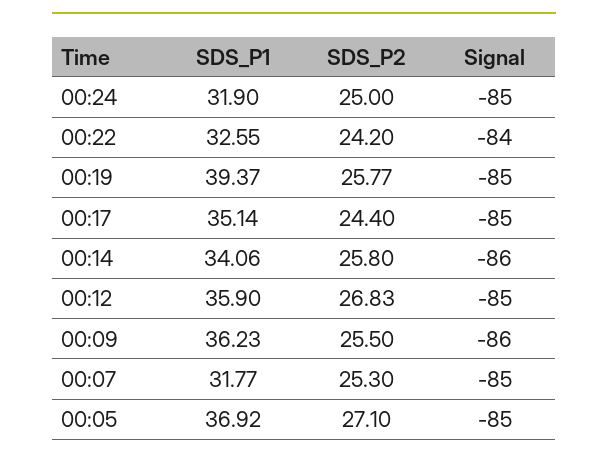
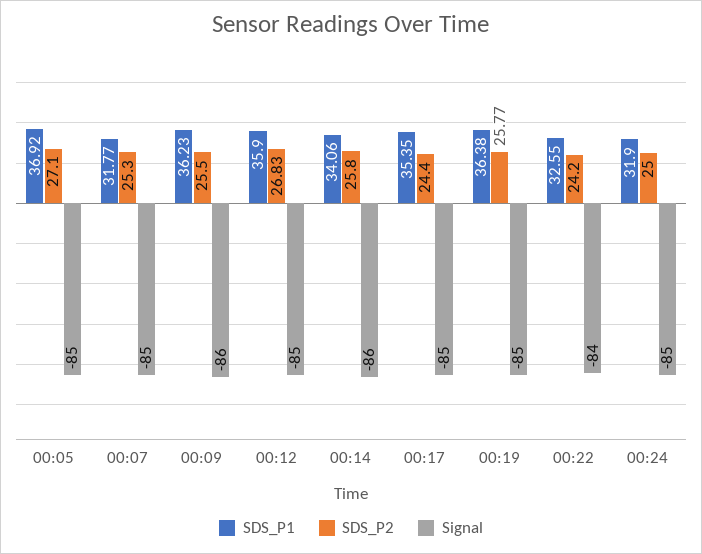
SDS_P1, 00:19: 39.37 -> 36.38
SDS_P1, 00:17: 35.14 -> 35.35

